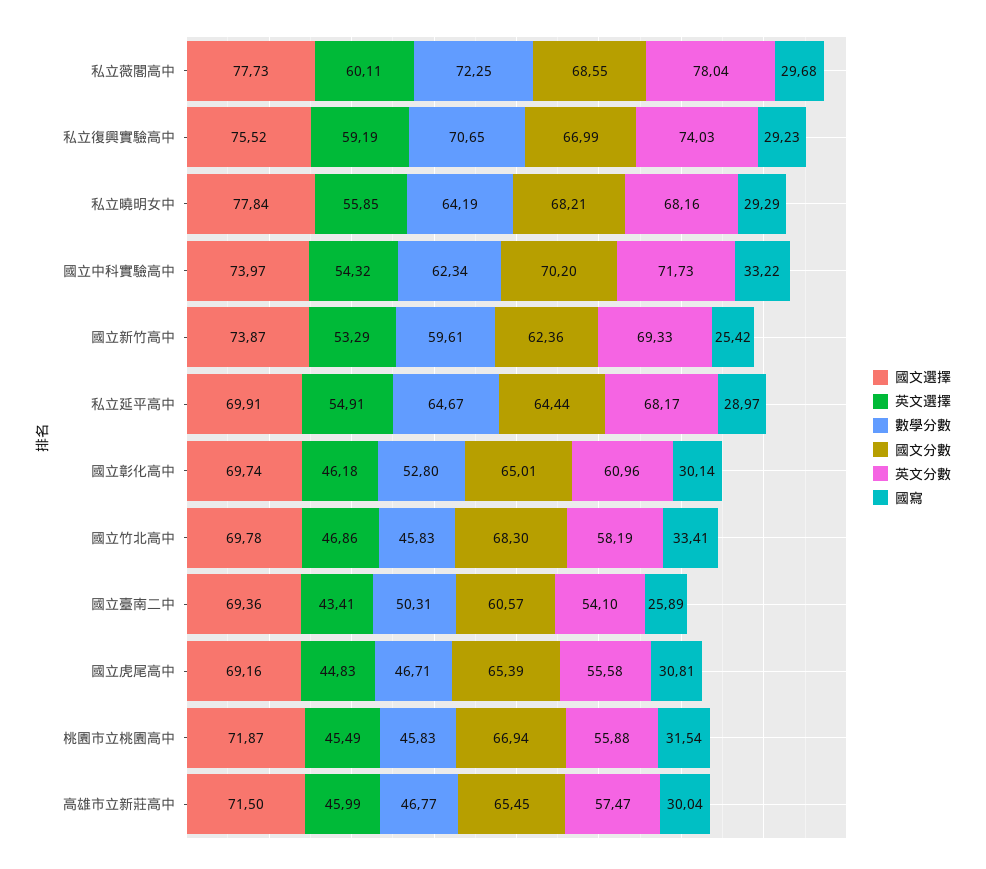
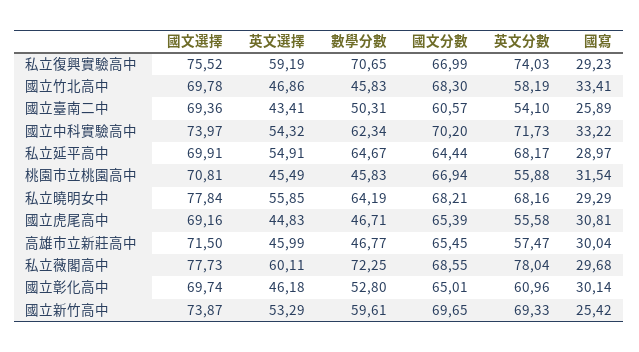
國文分數, 國立新竹高中: 62.36 -> 69.65
國文選擇, 桃園市立桃園高中: 71.87 -> 70.81

